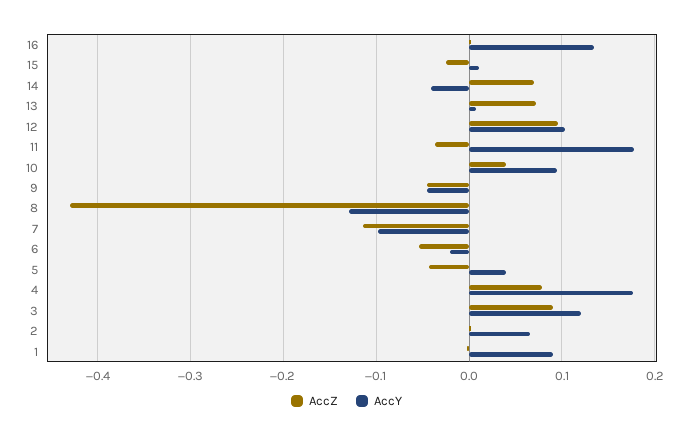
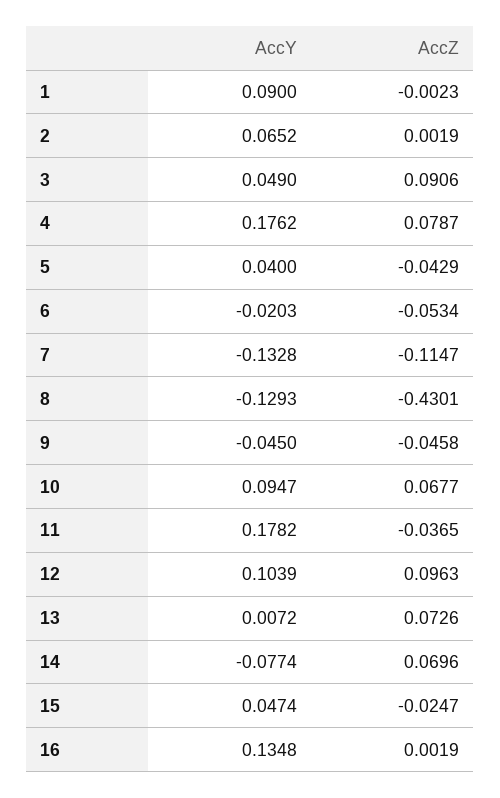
AccY, 15: 0.01 -> 0.0474
AccY, 14: -0.04 -> -0.0774
AccZ, 10: 0.04 -> 0.0677
AccY, 7: -0.1 -> -0.1328
AccY, 3: 0.12 -> 0.049

